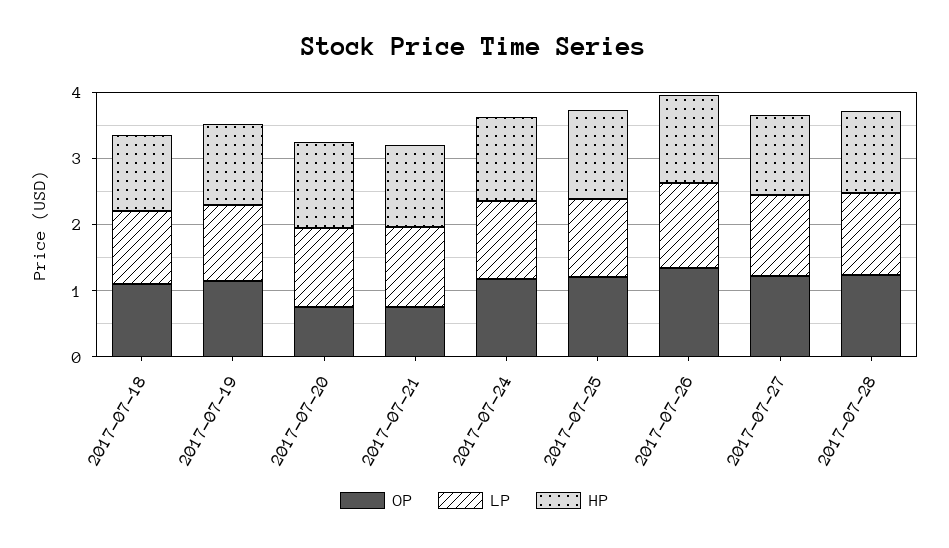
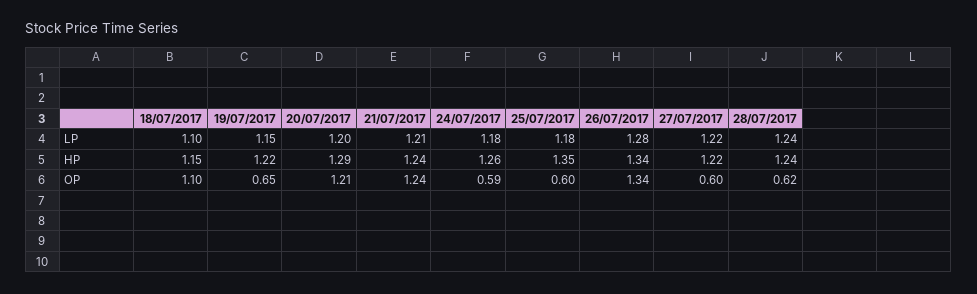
OP, 2017-07-19: 1.2 -> 0.65
OP, 2017-07-20: 0.8 -> 1.21
OP, 2017-07-21: 0.8 -> 1.24
OP, 2017-07-24: 1.2 -> 0.59
OP, 2017-07-25: 1.2 -> 0.6
OP, 2017-07-27: 1.2 -> 0.6
OP, 2017-07-28: 1.2 -> 0.62

